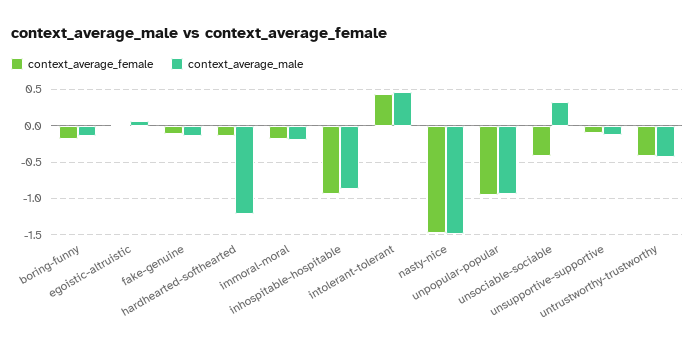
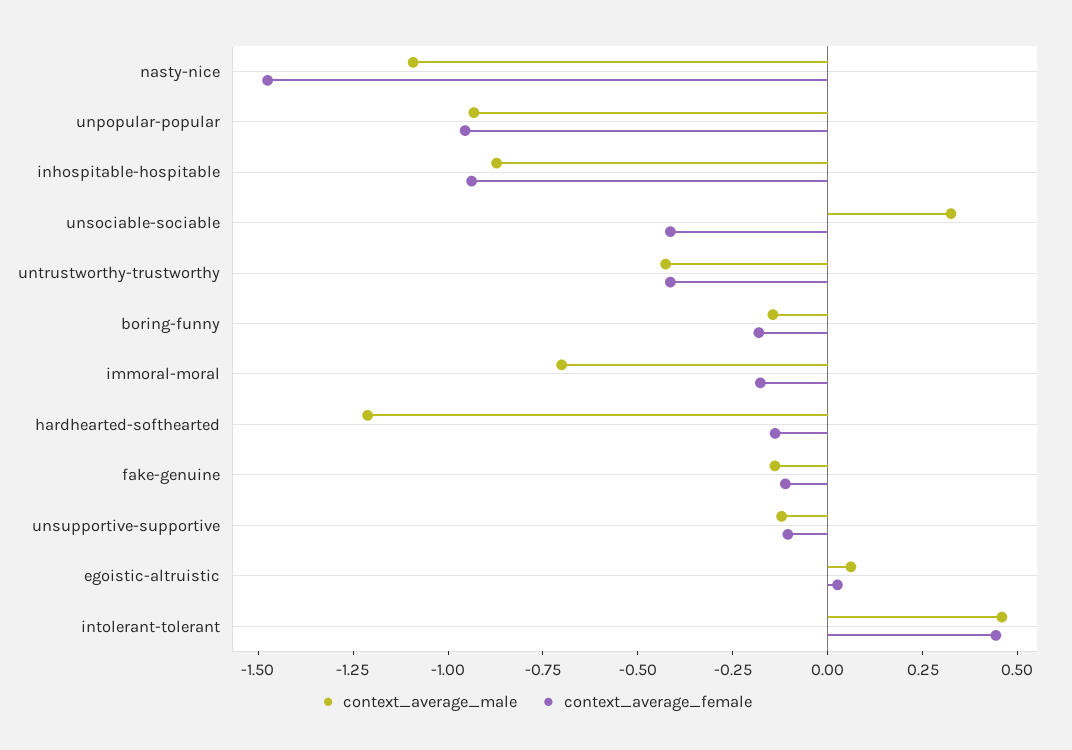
context_average_male, immoral-moral: -0.2 -> -0.7
context_average_male, nasty-nice: -1.5 -> -1.1

